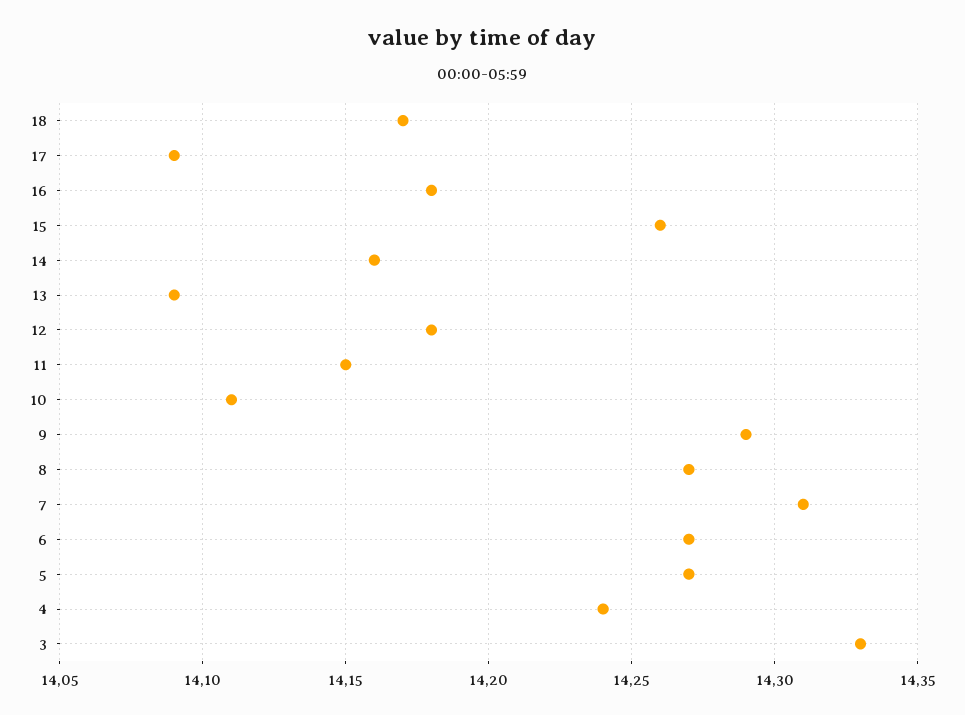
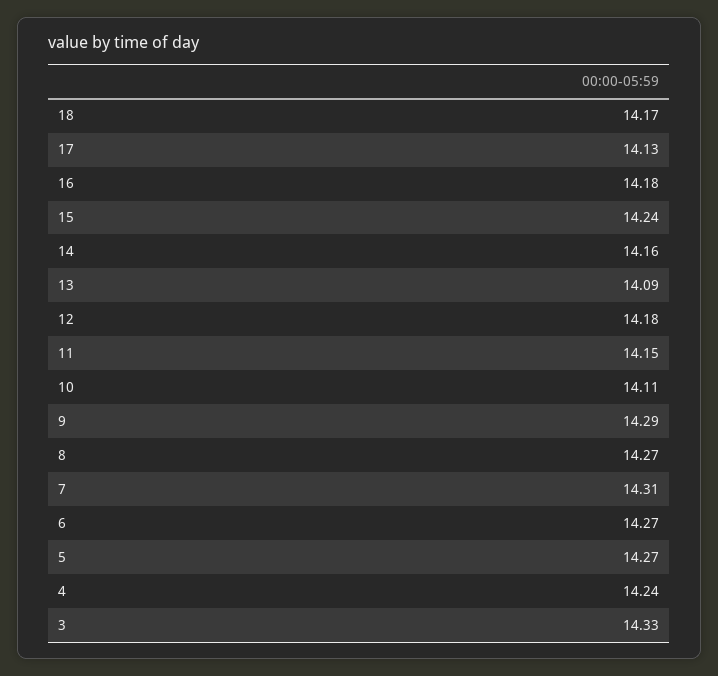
17: 14.09 -> 14.13
15: 14.26 -> 14.24

